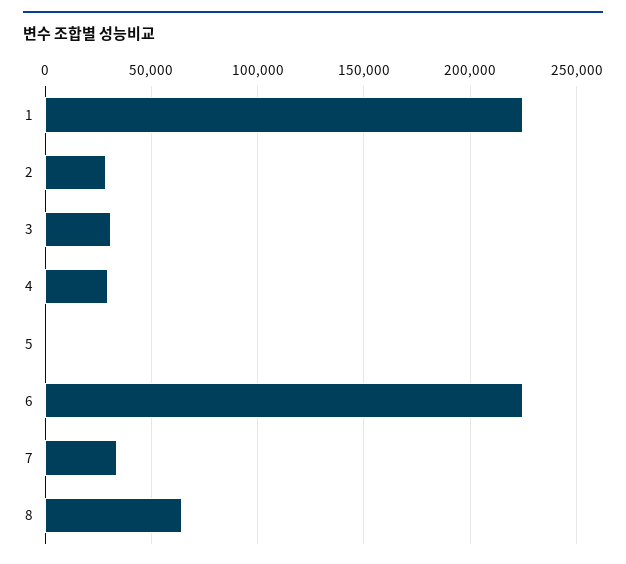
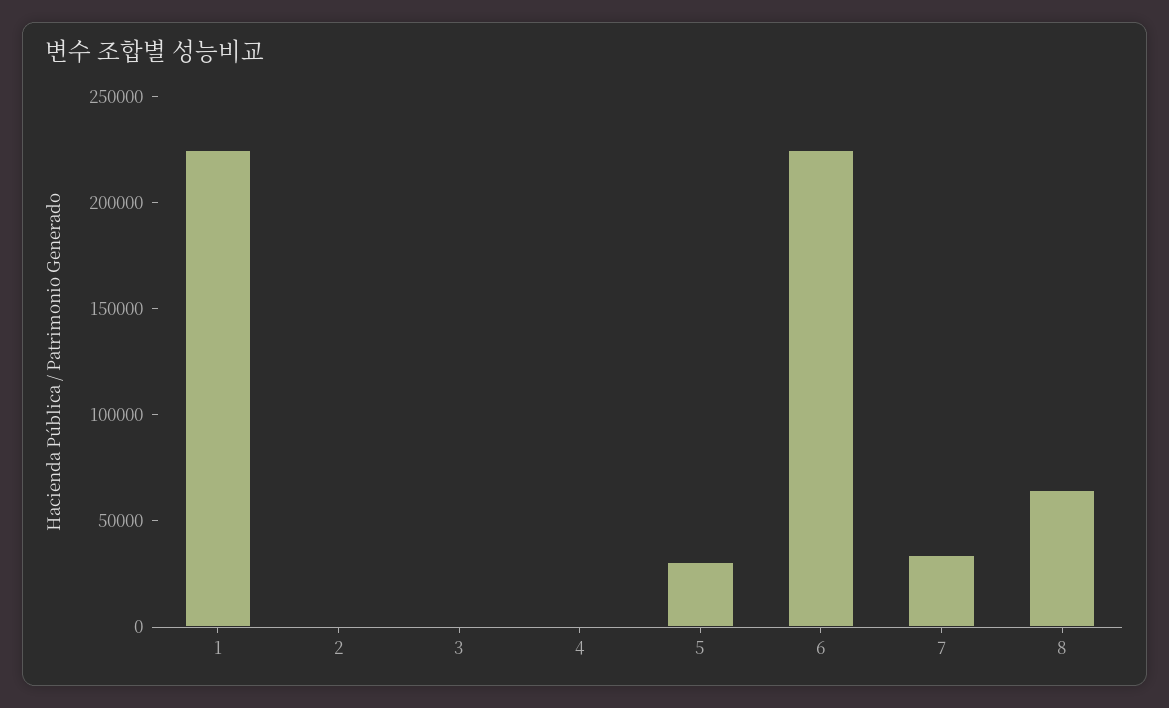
2: 30000 -> 0
3: 30000 -> 0
4: 30000 -> 0
5: 0 -> 30000

